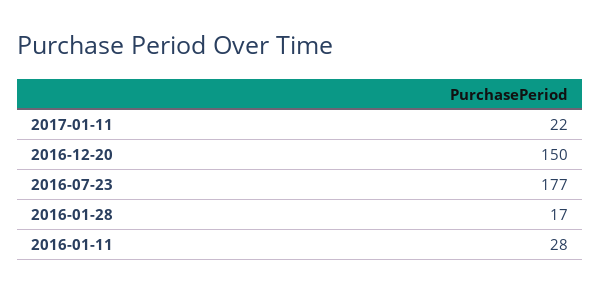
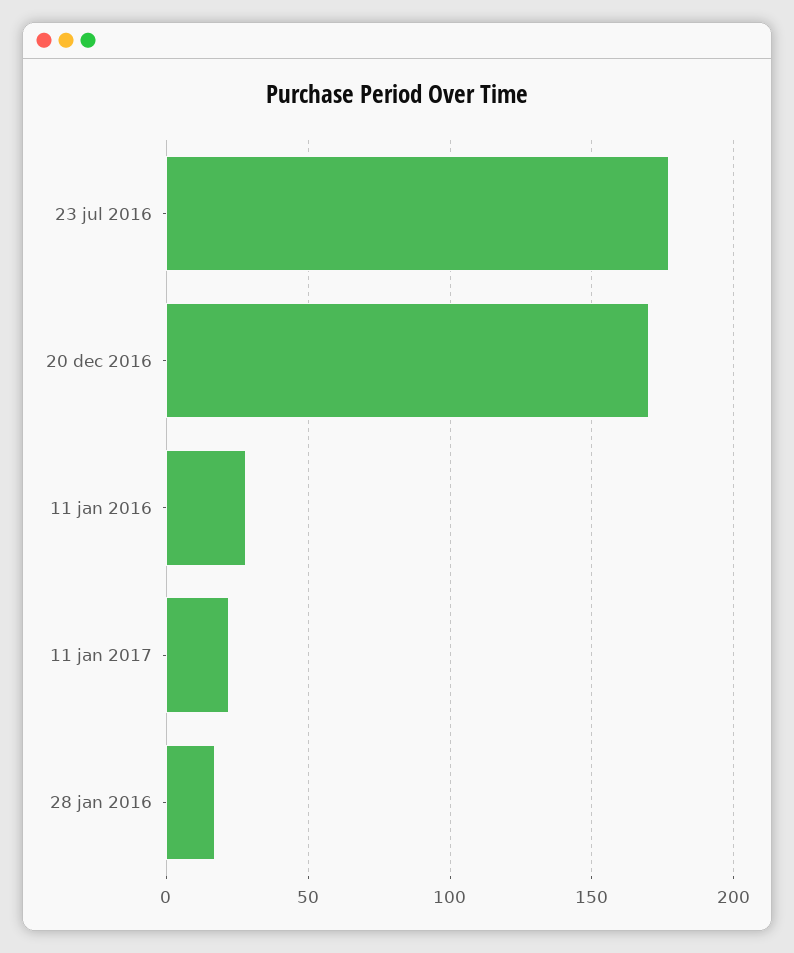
2016-12-20: 150 -> 170

